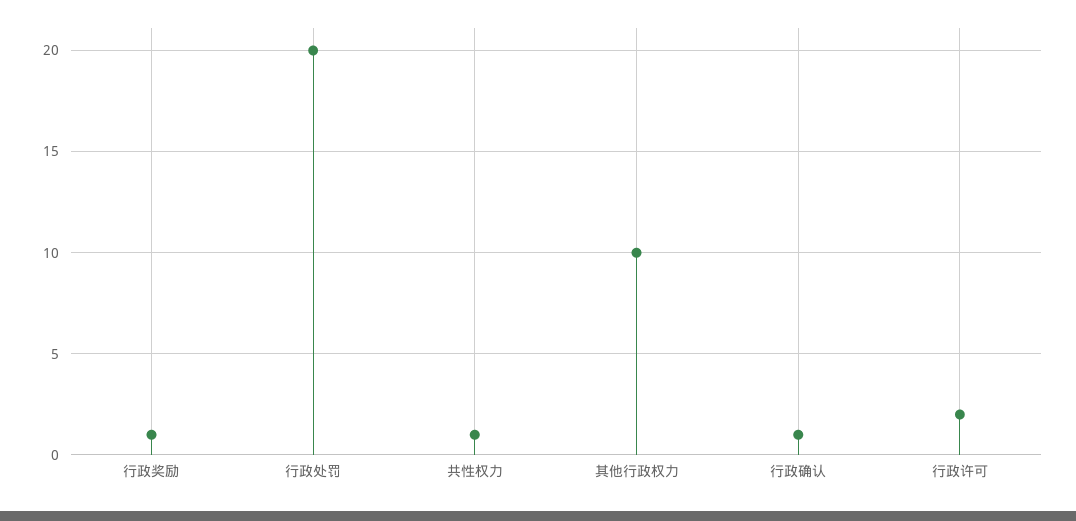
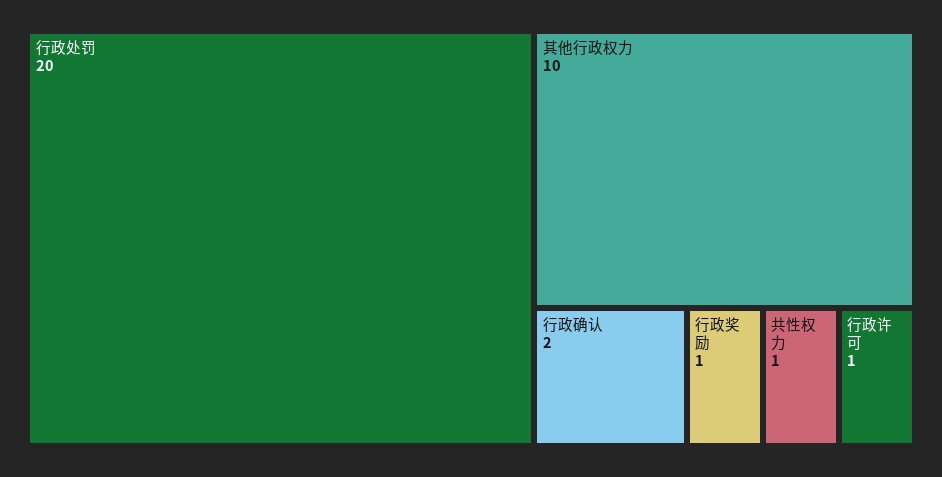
行政确认: 1 -> 2
行政许可: 2 -> 1

